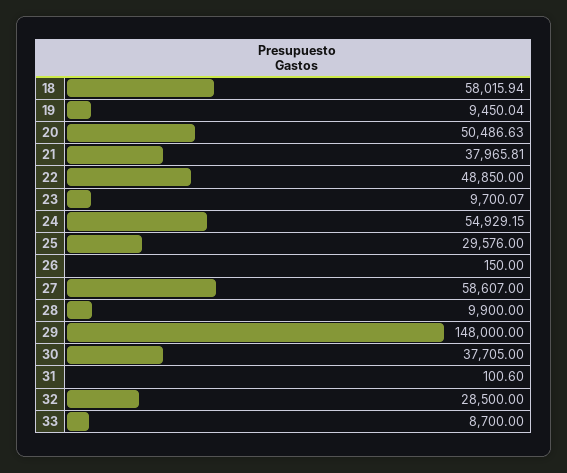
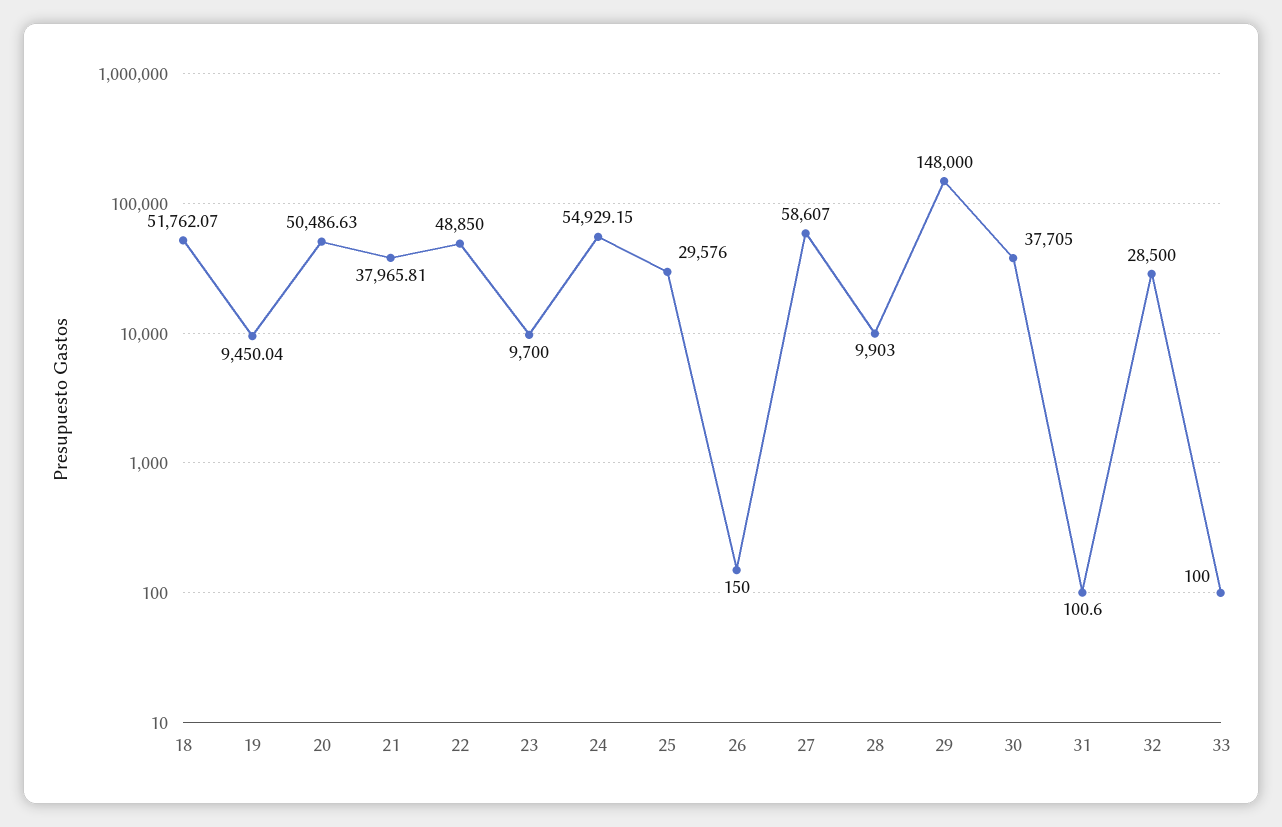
18: 58015.94 -> 51762.07
23: 9700.07 -> 9700
28: 9900 -> 9903
33: 8700 -> 100

